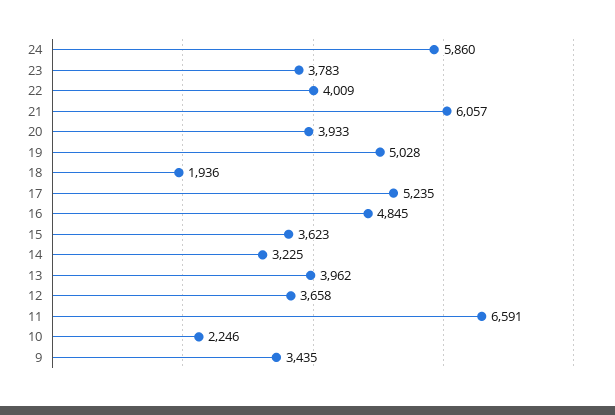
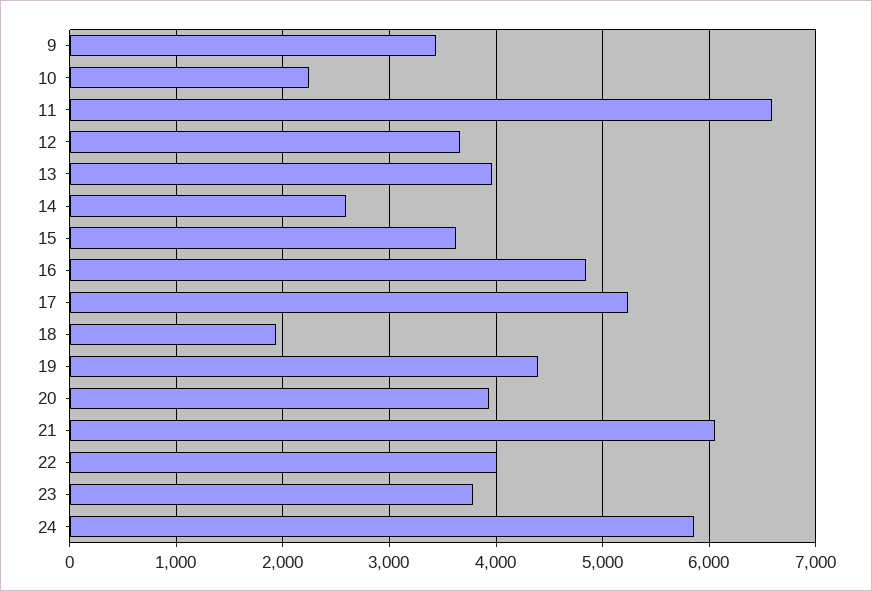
19: 5028 -> 4400
14: 3225 -> 2600

